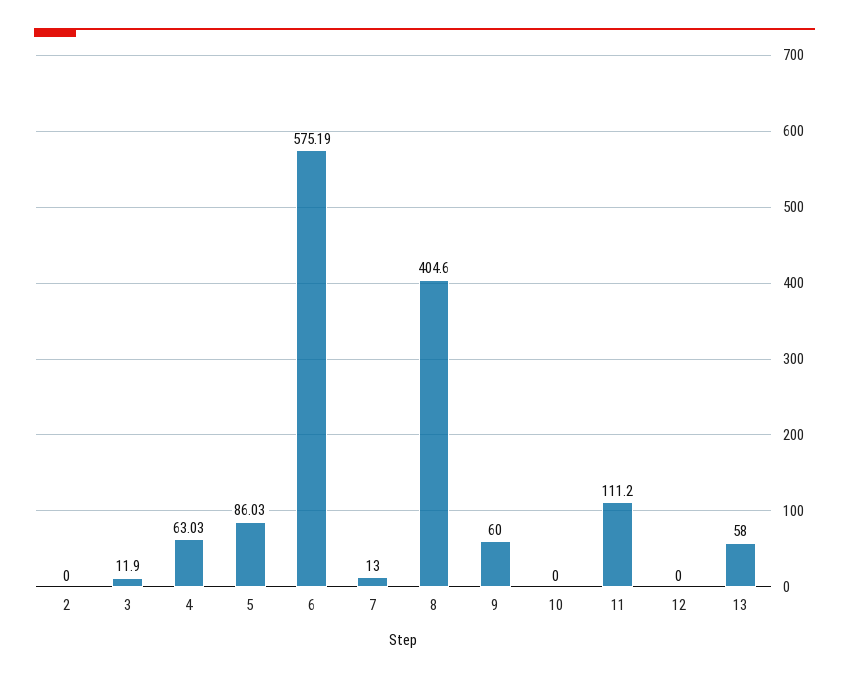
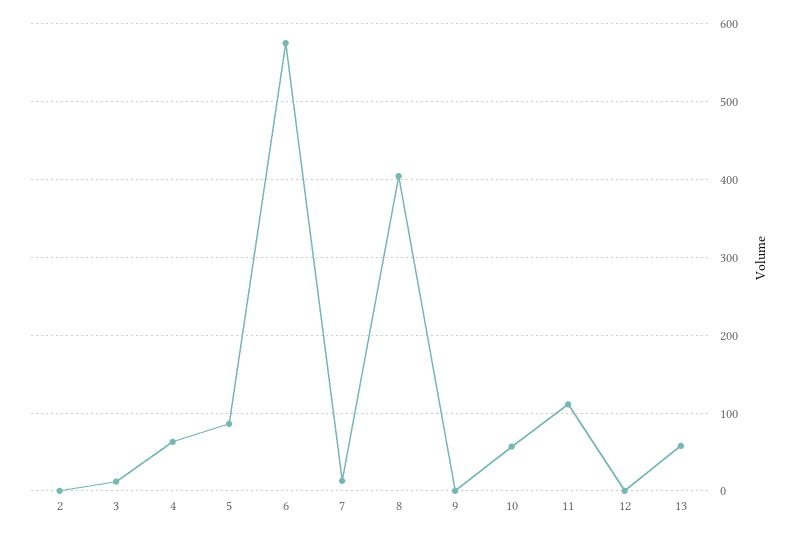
9: 60 -> 0
10: 0 -> 60

